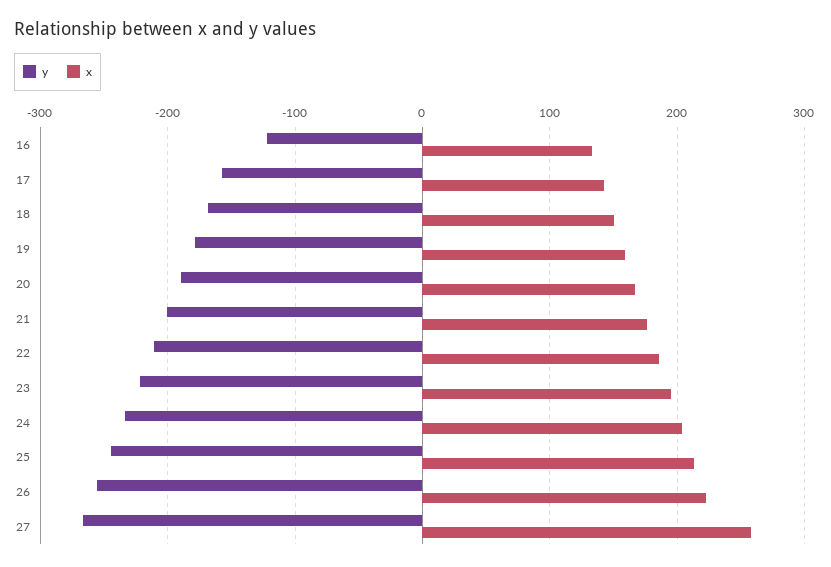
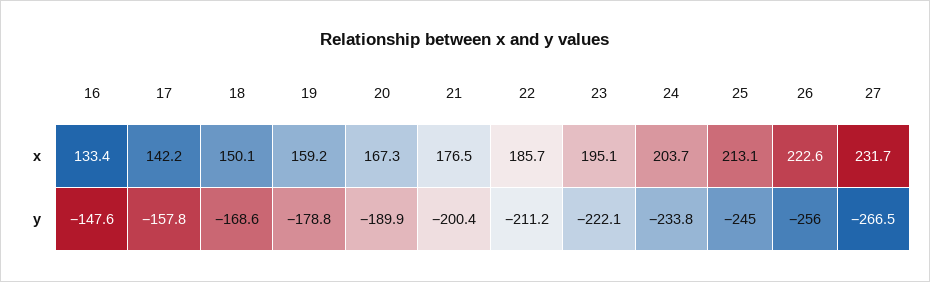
y, 16: -120 -> -147.6
x, 27: 260 -> 231.7

